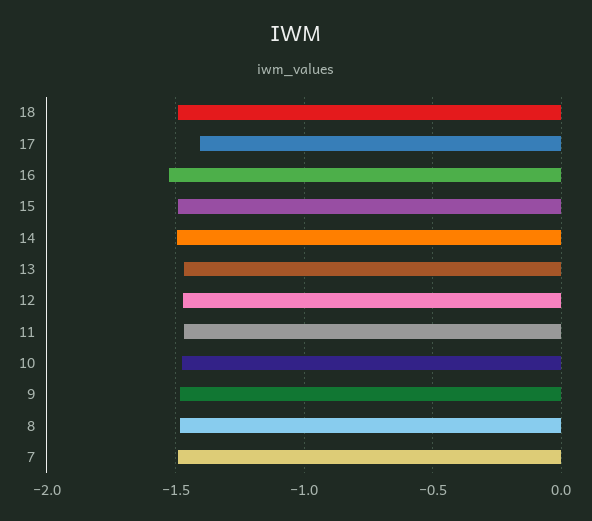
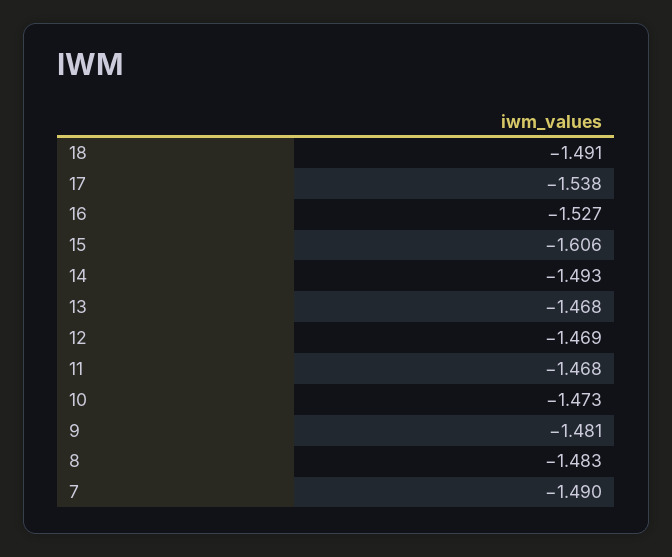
17: -1.4 -> -1.538
15: -1.5 -> -1.606

